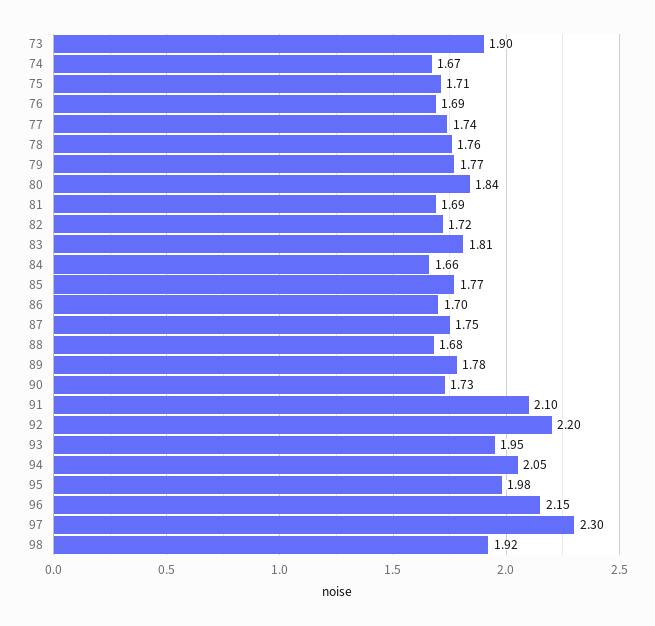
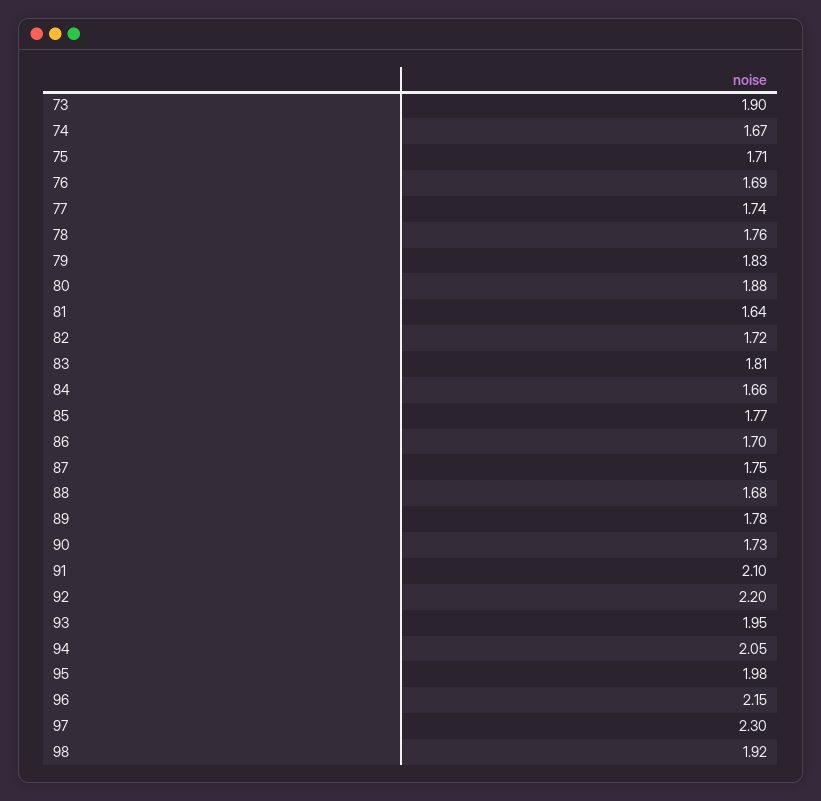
79: 1.77 -> 1.83
80: 1.84 -> 1.88
81: 1.69 -> 1.64

